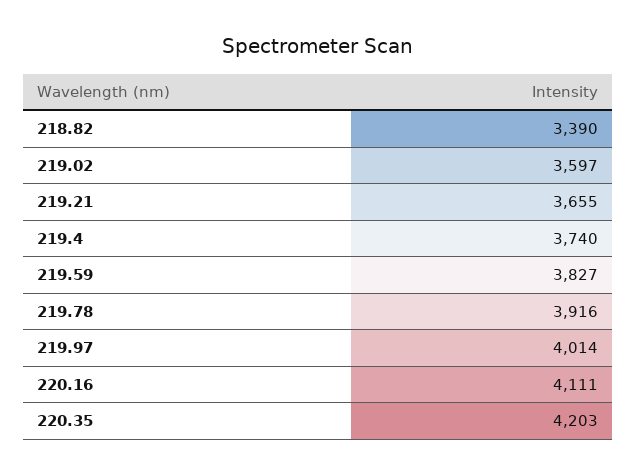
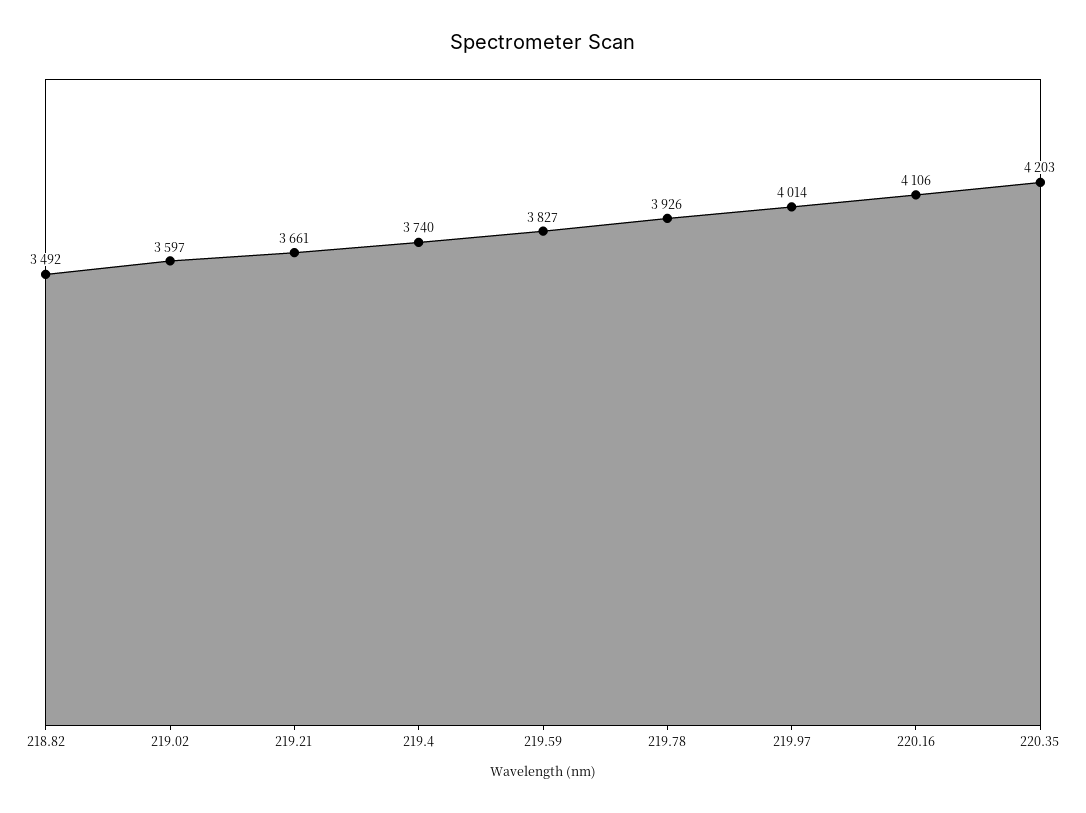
218.82: 3390 -> 3492
219.21: 3655 -> 3661
219.78: 3916 -> 3926
220.16: 4111 -> 4106

